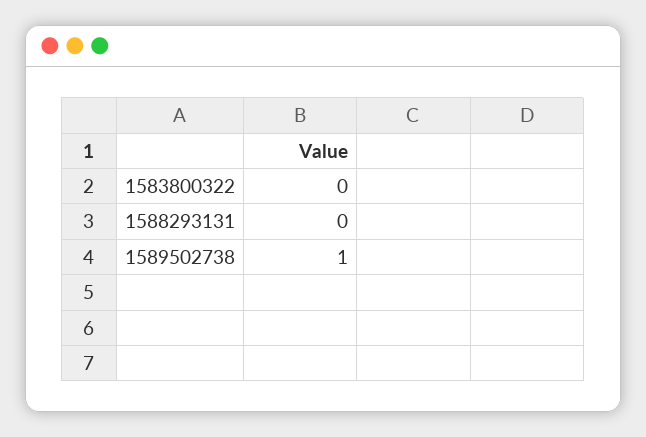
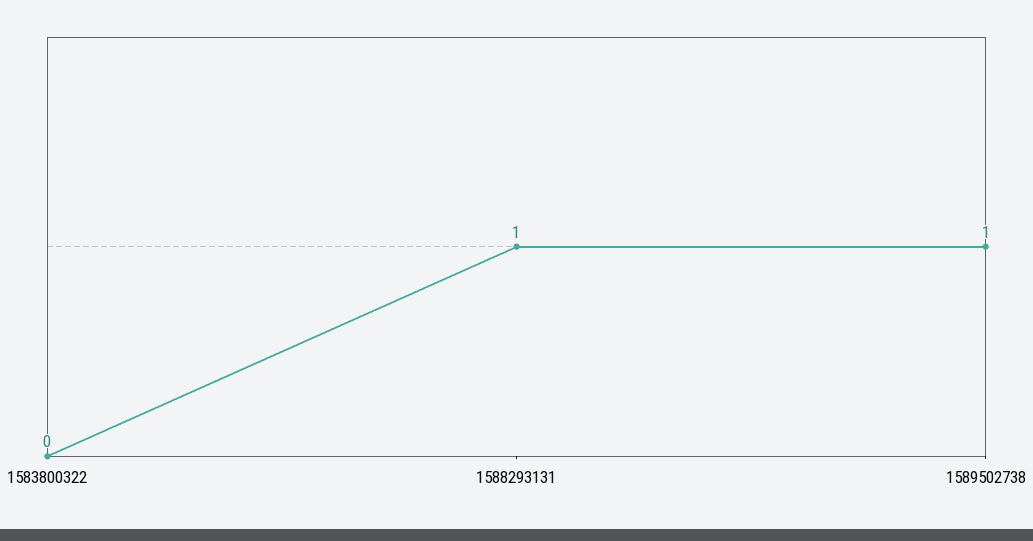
1588293131: 0 -> 1

